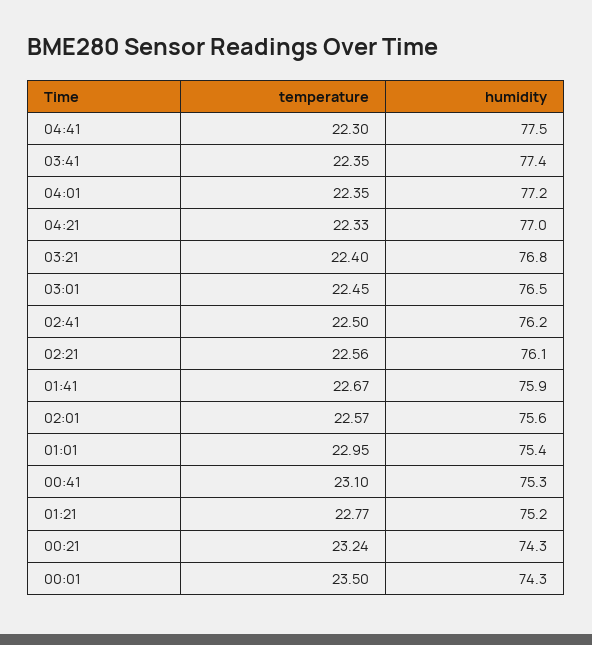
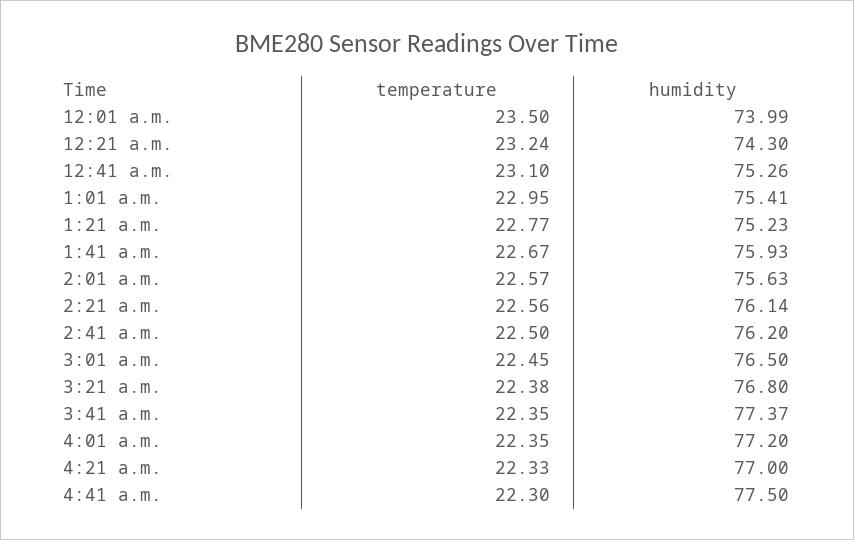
temperature, 03:21: 22.4 -> 22.38
humidity, 00:01: 74.3 -> 73.99

